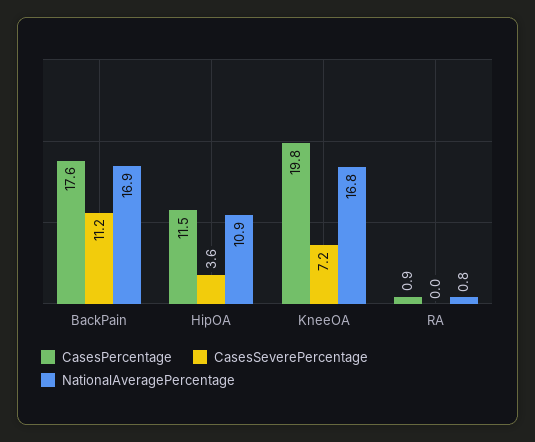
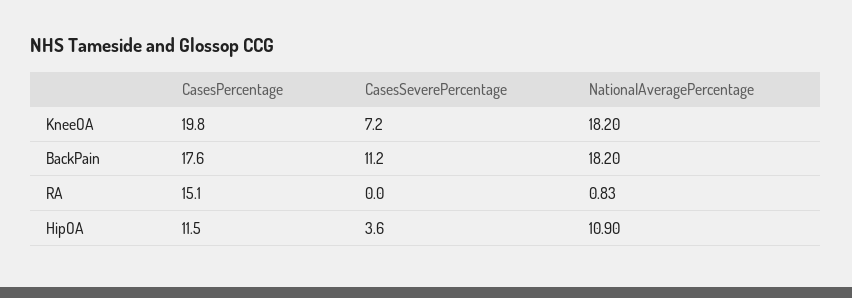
NationalAveragePercentage, BackPain: 16.9 -> 18.2
NationalAveragePercentage, KneeOA: 16.8 -> 18.2
CasesPercentage, RA: 0.9 -> 15.1

